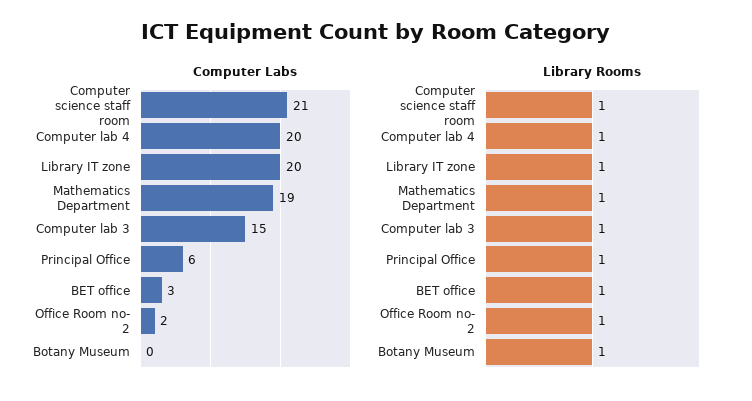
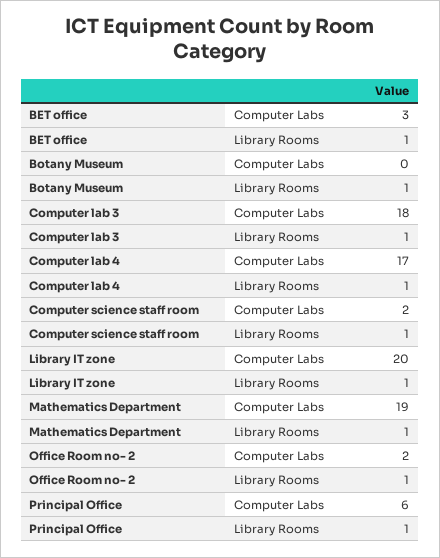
Computer Labs, Computer science staff room: 21 -> 2
Computer Labs, Computer lab 4: 20 -> 17
Computer Labs, Computer lab 3: 15 -> 18

